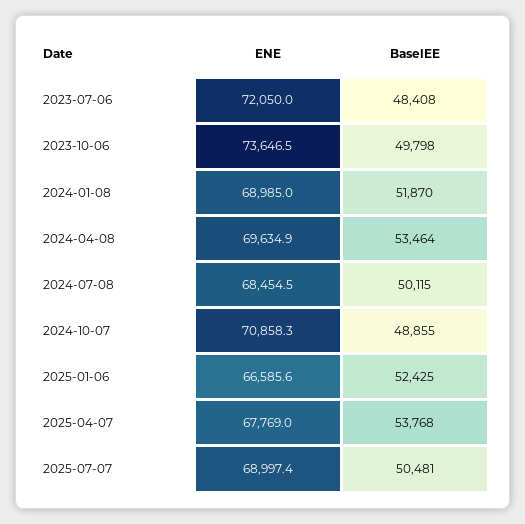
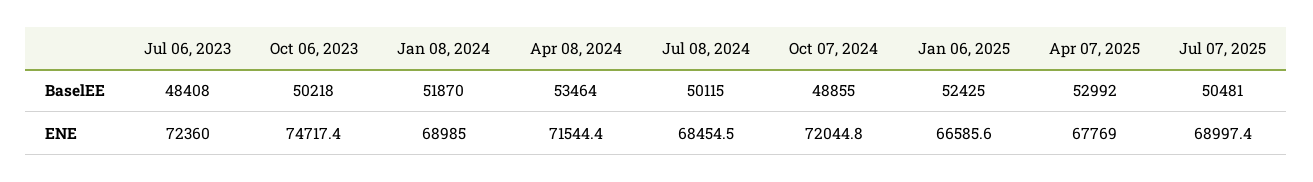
ENE, 2023-07-06: 72050 -> 72360
ENE, 2023-10-06: 73646.5 -> 74717.4
BaselEE, 2023-10-06: 49798 -> 50218
ENE, 2024-04-08: 69634.9 -> 71544.4
ENE, 2024-10-07: 70858.3 -> 72044.8
BaselEE, 2025-04-07: 53768 -> 52992

